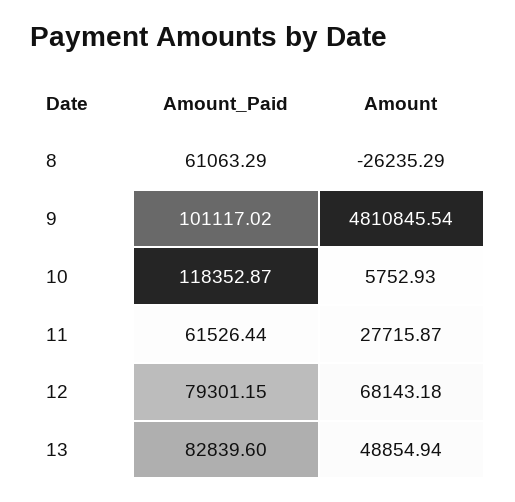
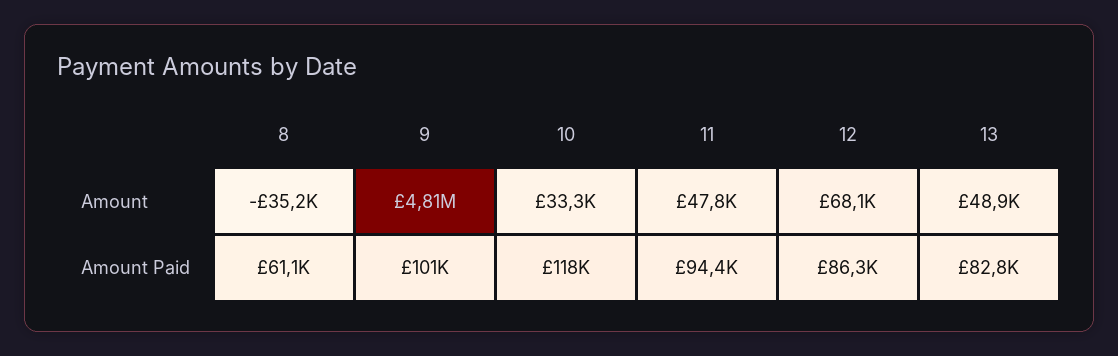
Amount, 8: -26235.29 -> -35200
Amount, 10: 5752.93 -> 33300
Amount_Paid, 11: 61526.44 -> 94400
Amount, 11: 27715.87 -> 47800
Amount_Paid, 12: 79301.15 -> 86300

